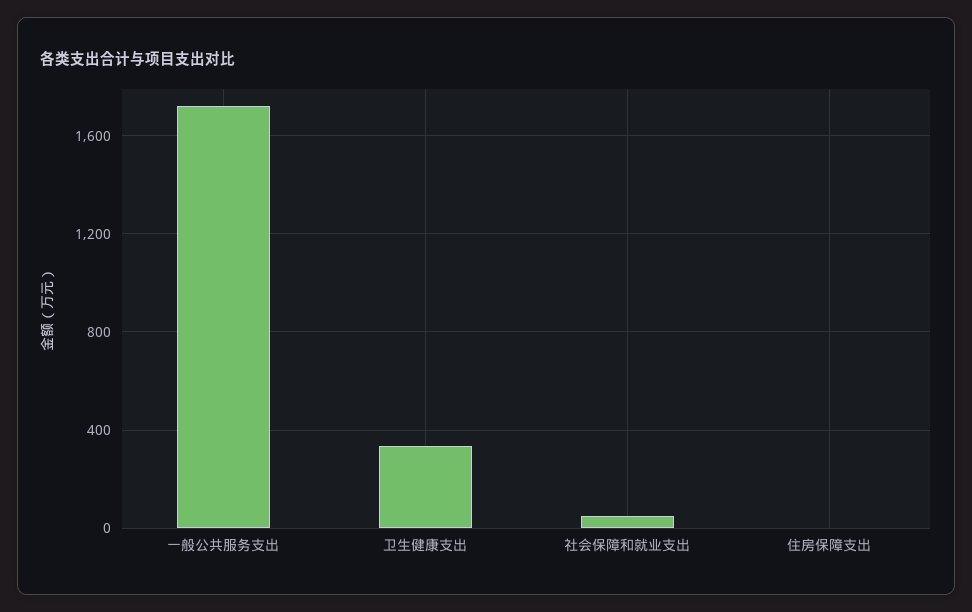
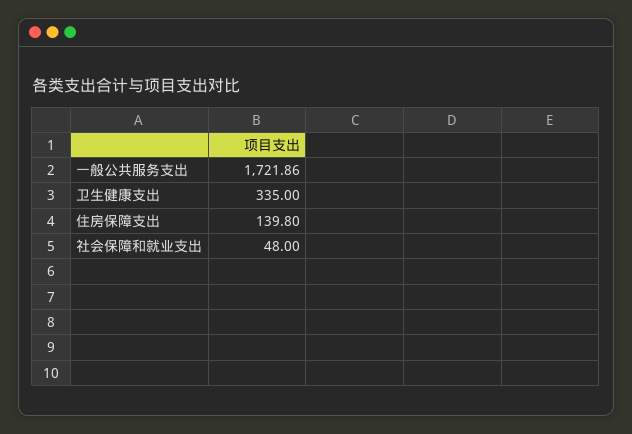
住房保障支出: 0 -> 139.8

